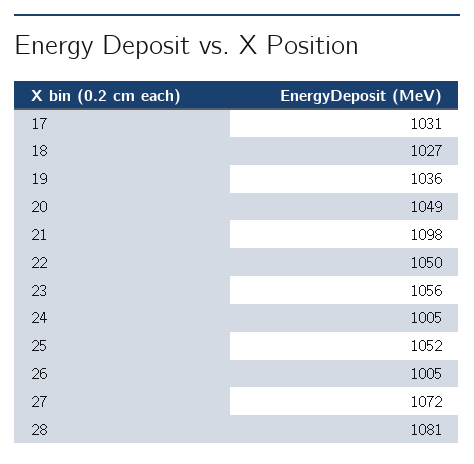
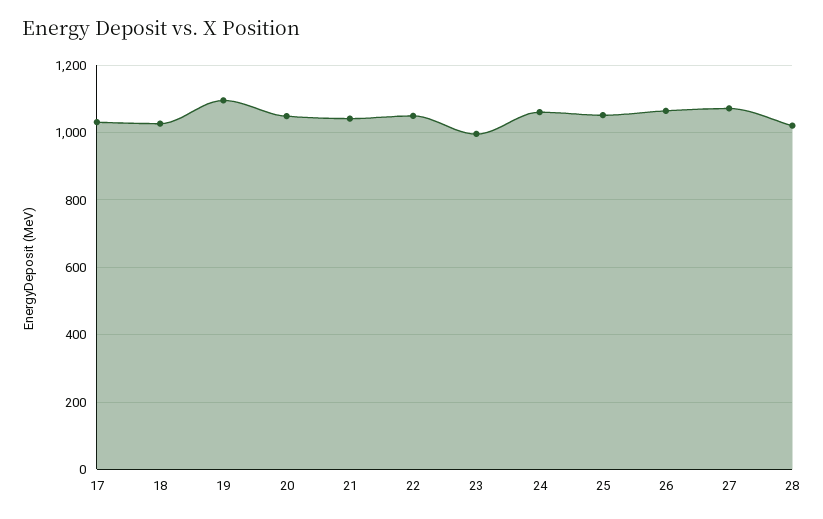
19: 1036 -> 1100
21: 1098 -> 1040
23: 1056 -> 1000
24: 1005 -> 1060
26: 1005 -> 1060
28: 1081 -> 1020

